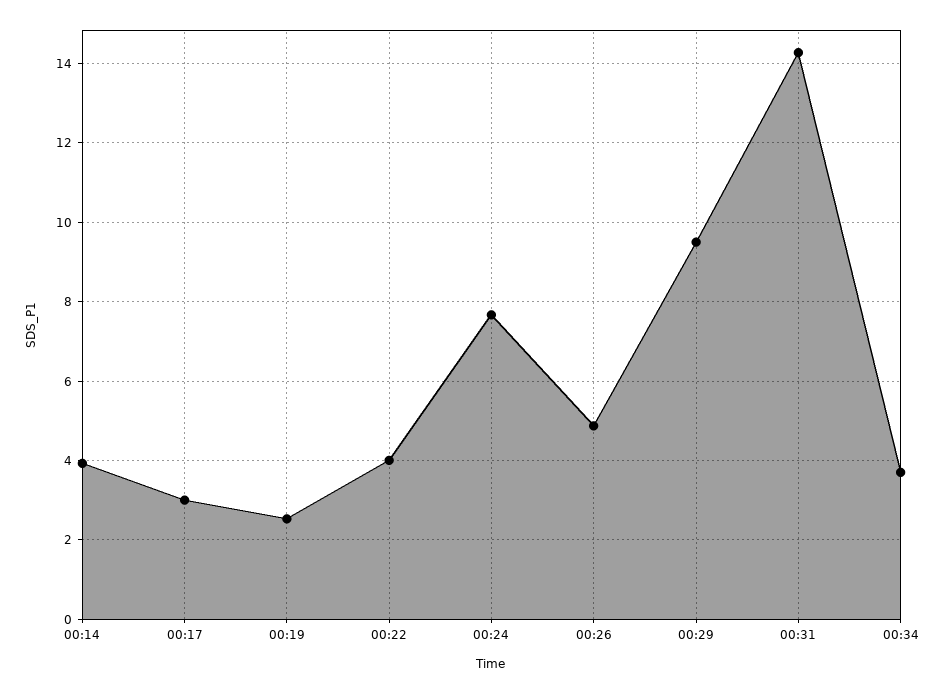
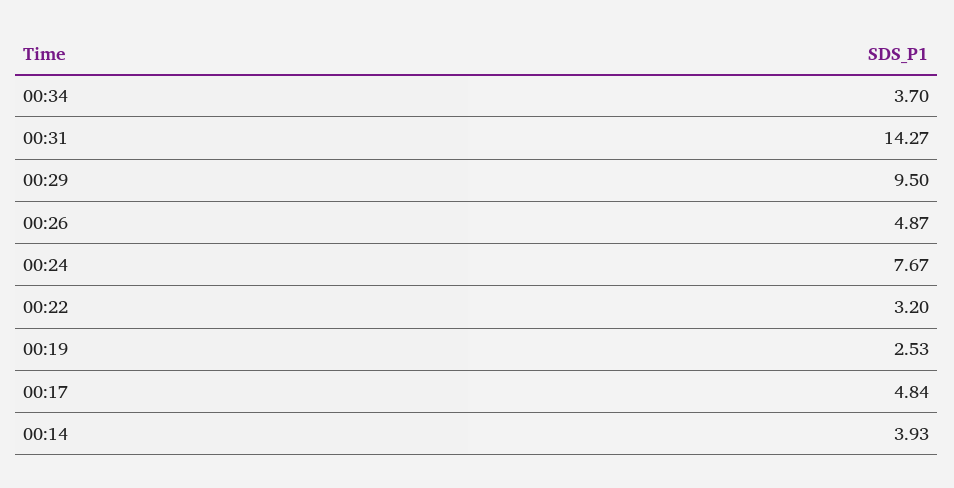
00:17: 3 -> 4.84
00:22: 4 -> 3.2

